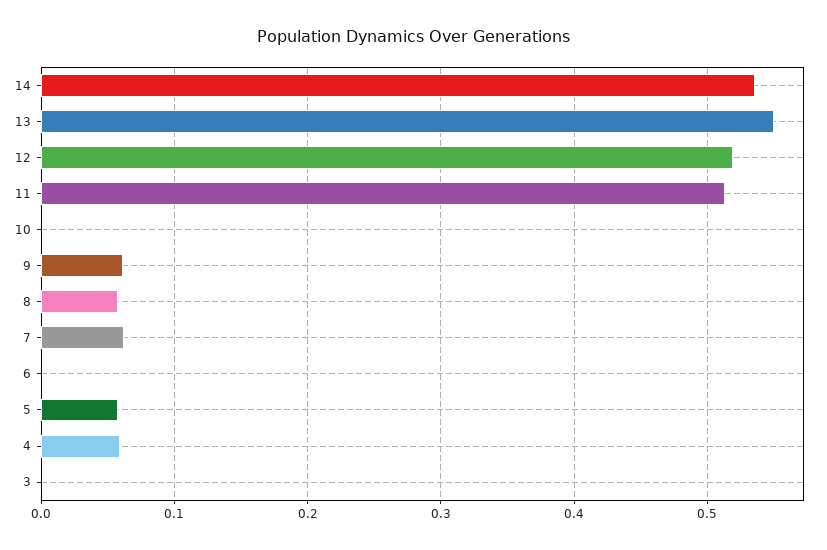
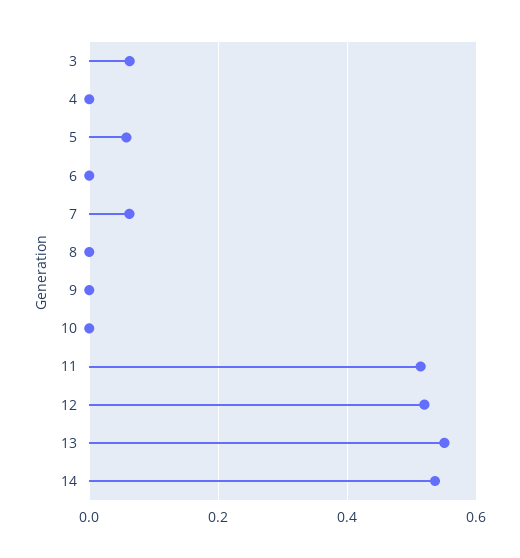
9: 0.06 -> 0
8: 0.06 -> 0
4: 0.06 -> 0
3: 0 -> 0.06

